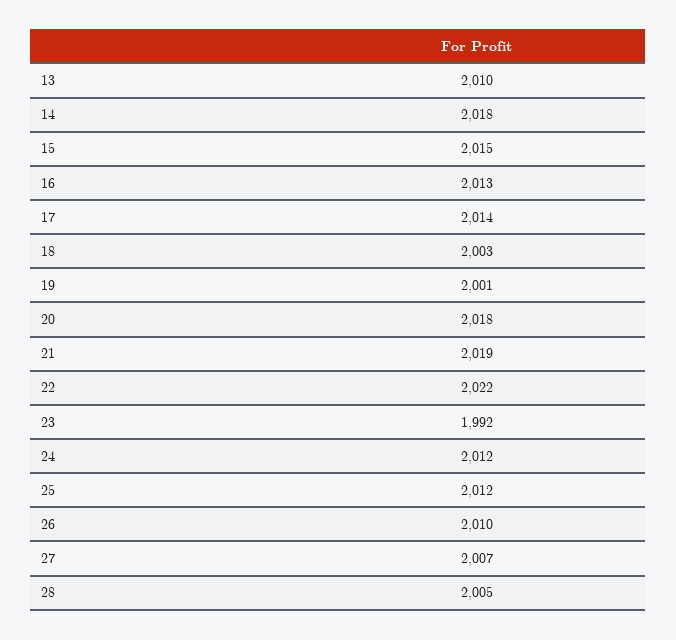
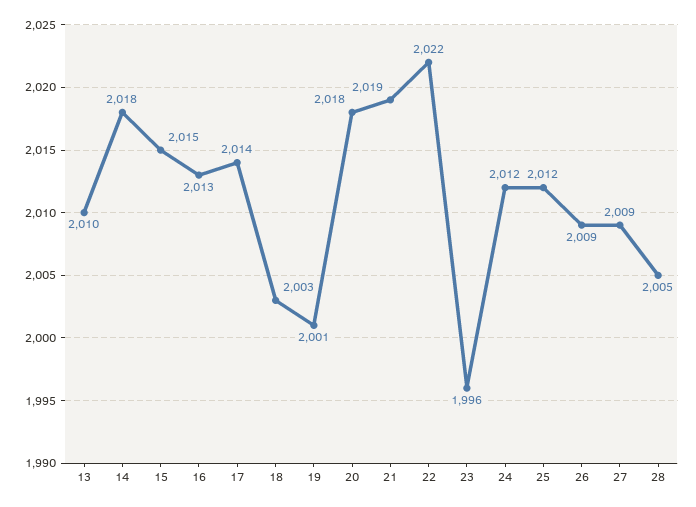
23: 1992 -> 1996
26: 2010 -> 2009
27: 2007 -> 2009

